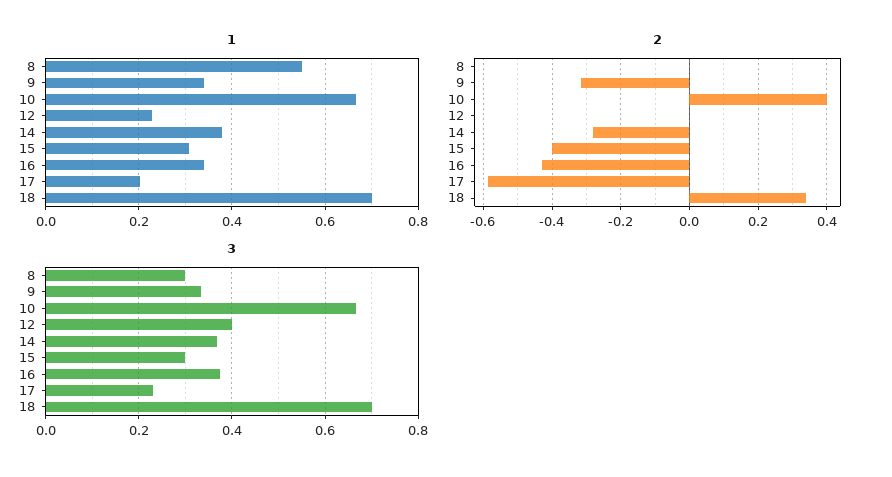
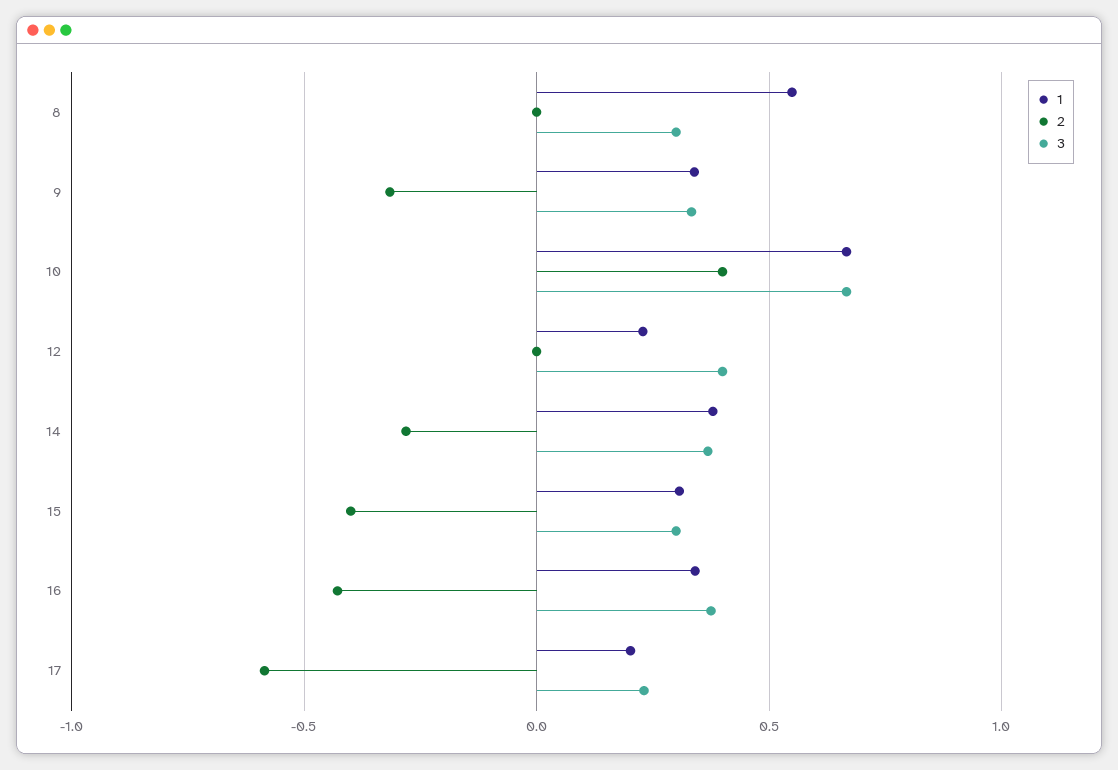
1, 18: 0.7 -> none
2, 18: 0.34 -> none
3, 18: 0.7 -> none

